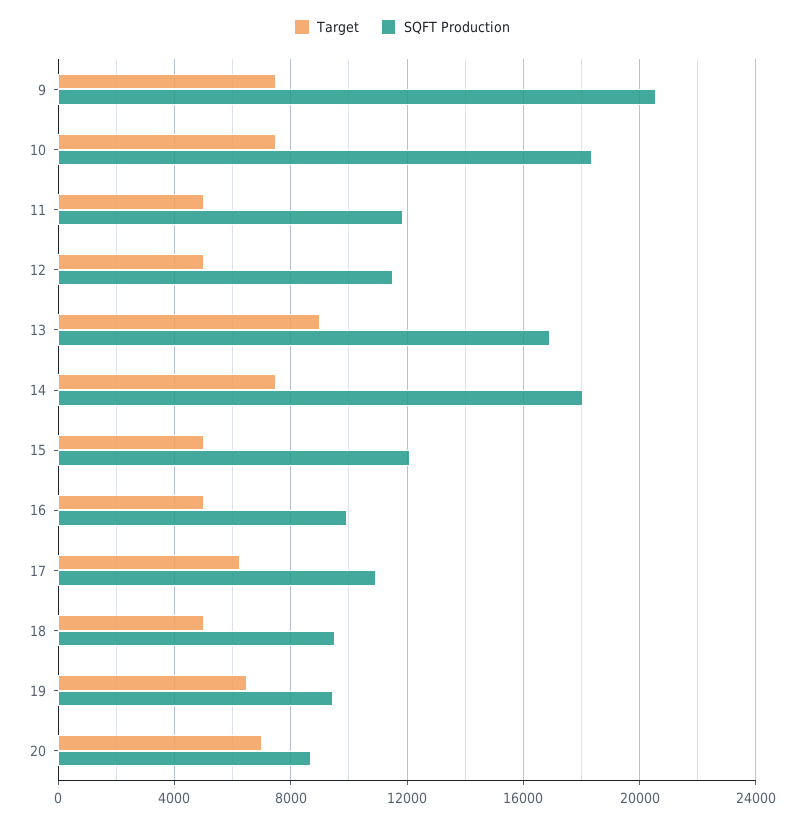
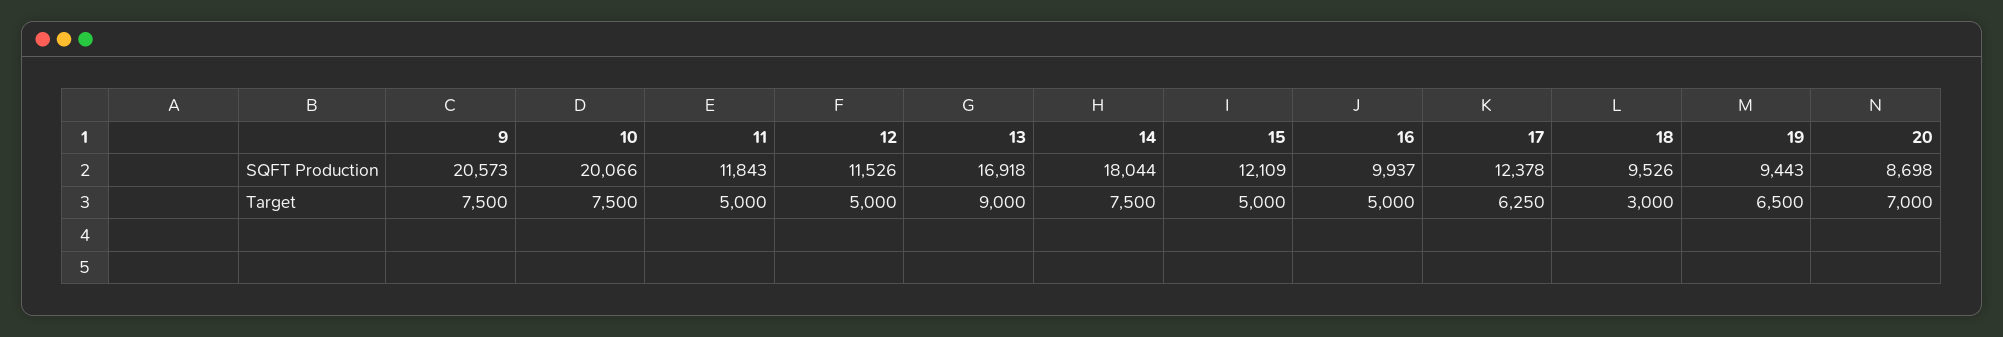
SQFT Production, 10: 18500 -> 20066
SQFT Production, 17: 11000 -> 12378
Target, 18: 5000 -> 3000

